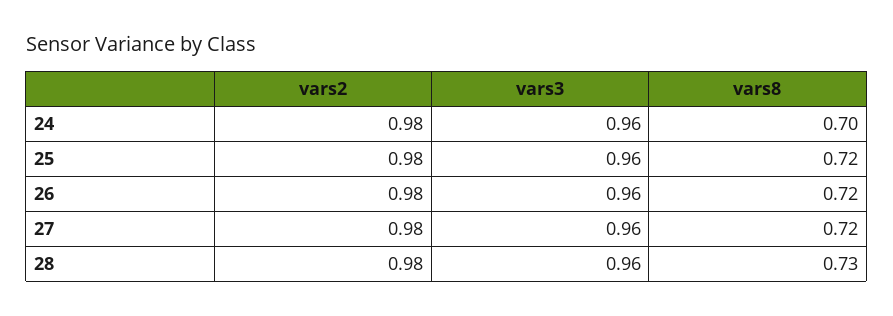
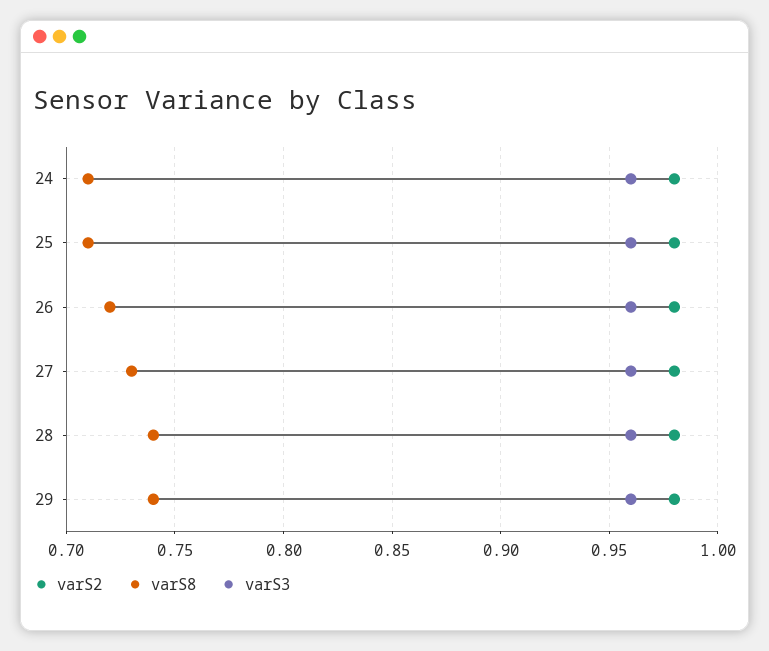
vars8, 24: 0.7 -> 0.71
vars8, 25: 0.72 -> 0.71
vars8, 27: 0.72 -> 0.73
vars8, 28: 0.73 -> 0.74
vars2, 29: none -> 0.98
vars8, 29: none -> 0.74
vars3, 29: none -> 0.96

